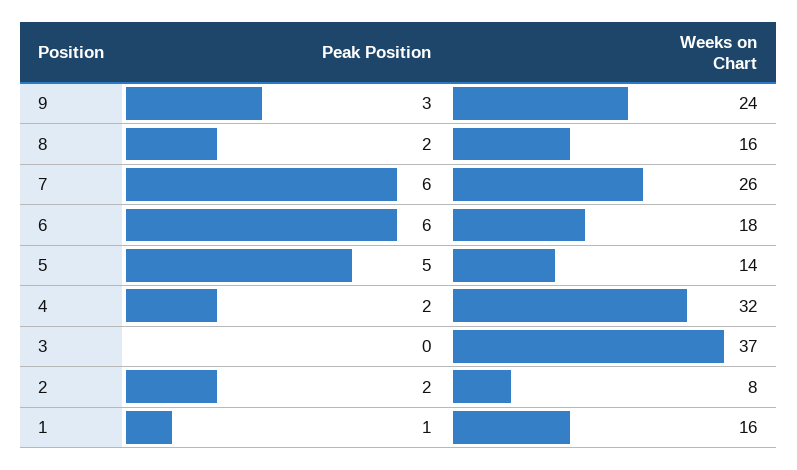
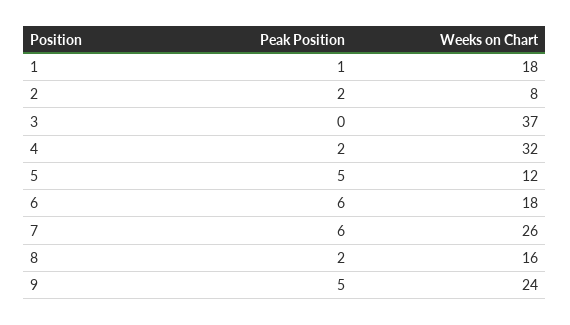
Peak Position, 9: 3 -> 5
Weeks on Chart, 5: 14 -> 12
Weeks on Chart, 1: 16 -> 18

